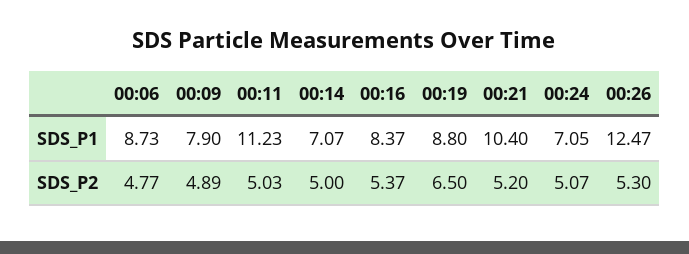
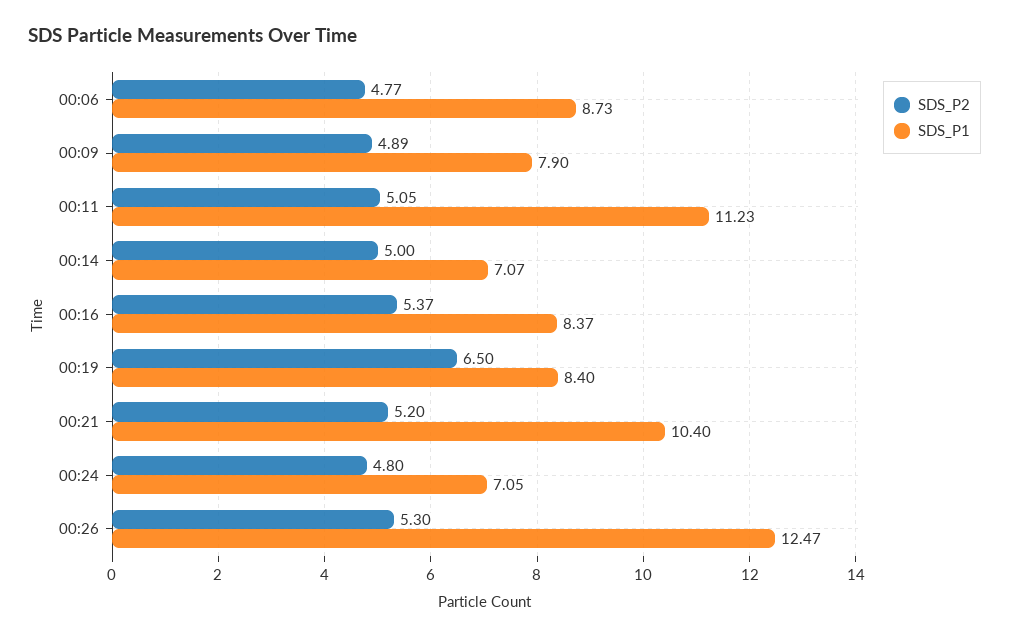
SDS_P1, 00:19: 8.8 -> 8.4
SDS_P2, 00:11: 5.03 -> 5.05
SDS_P2, 00:24: 5.07 -> 4.8

